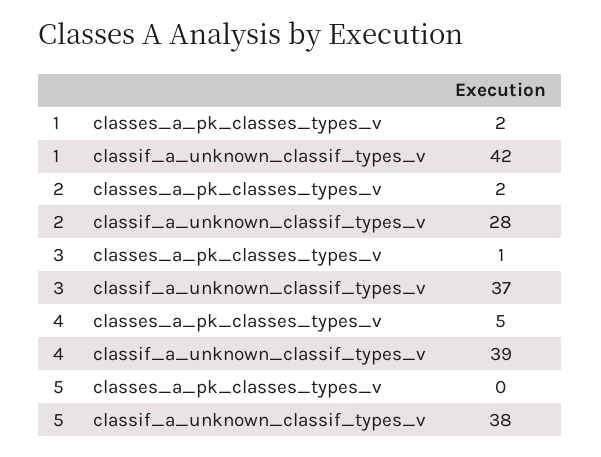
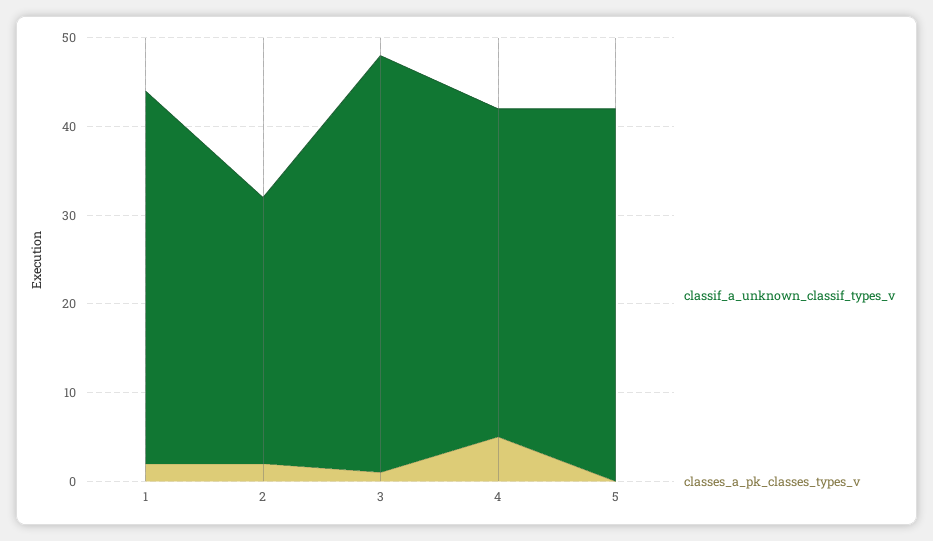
classif_a_unknown_classif_types_v, 2: 28 -> 30
classif_a_unknown_classif_types_v, 3: 37 -> 47
classif_a_unknown_classif_types_v, 4: 39 -> 37
classif_a_unknown_classif_types_v, 5: 38 -> 42

